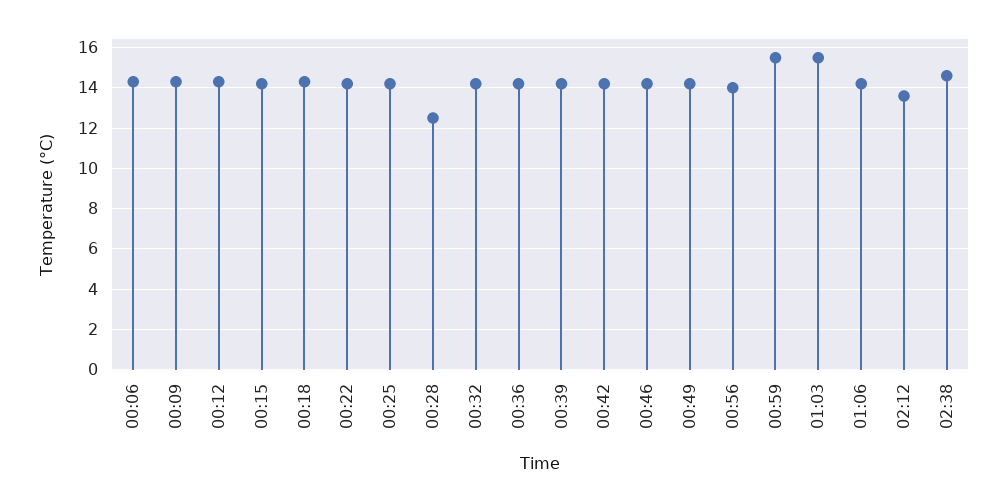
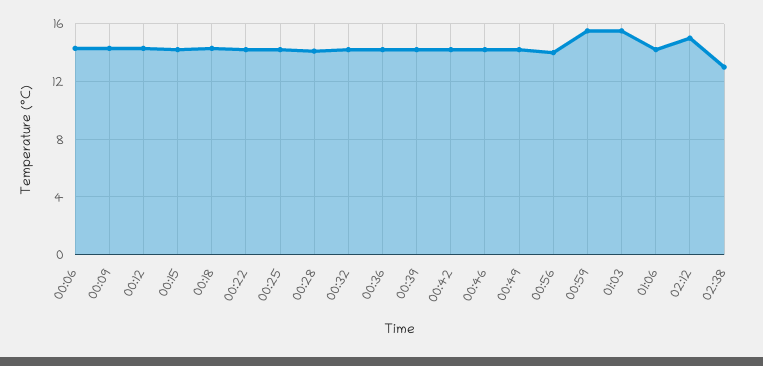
00:28: 12.5 -> 14
02:12: 13.5 -> 15
02:38: 14.5 -> 13

